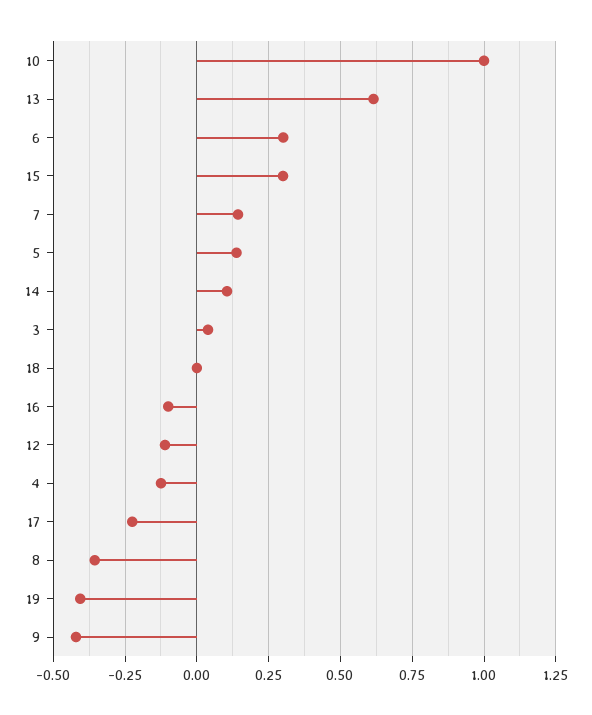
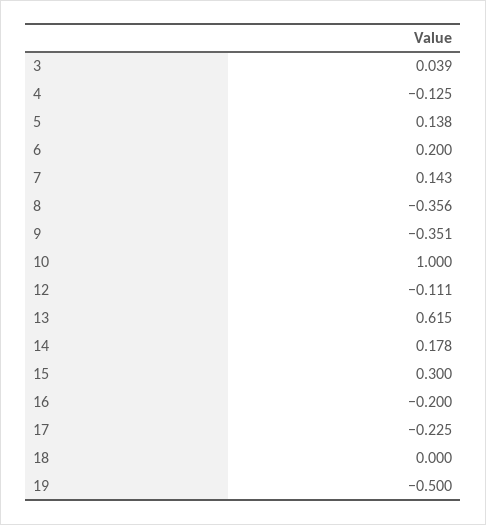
6: 0.3 -> 0.2
14: 0.1 -> 0.178
16: -0.1 -> -0.2
19: -0.4 -> -0.5
9: -0.425 -> -0.351

